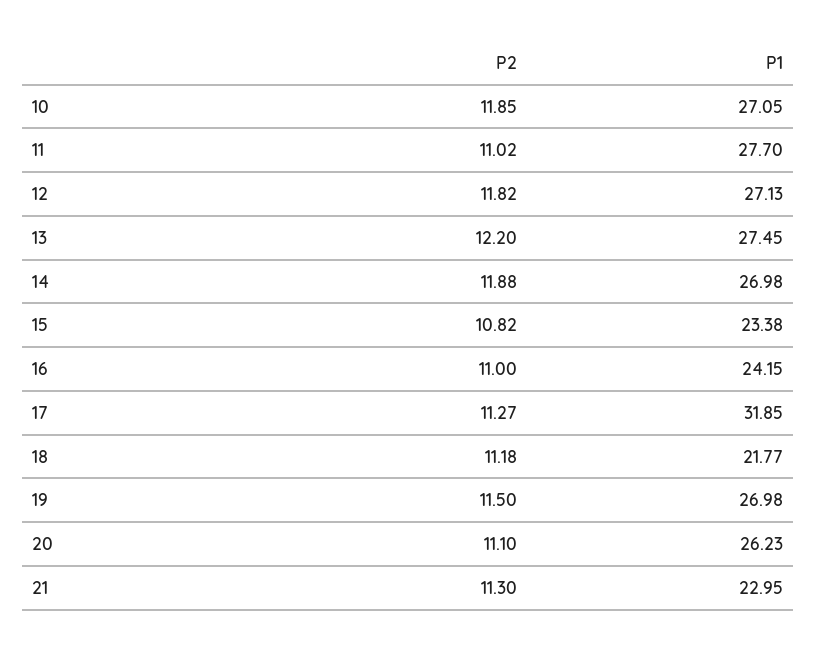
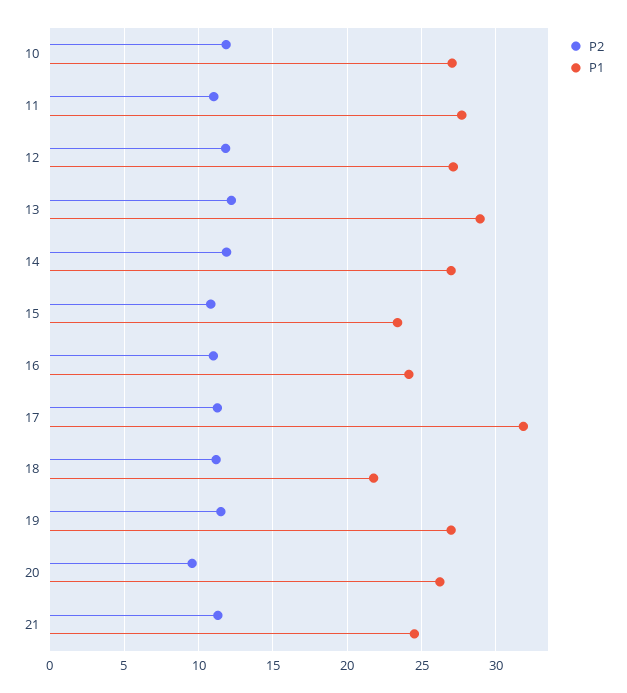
P1, 13: 27.45 -> 29
P2, 20: 11.1 -> 9.5
P1, 21: 22.95 -> 24.5

